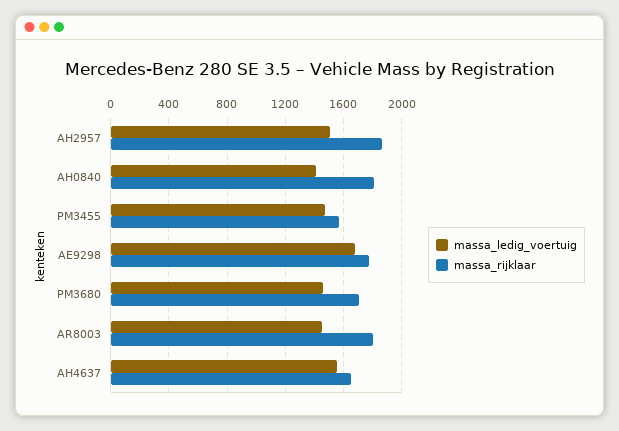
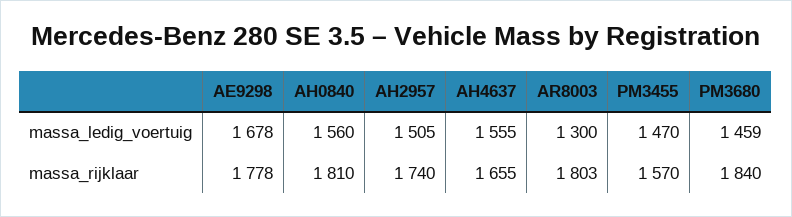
massa_rijklaar, AH2957: 1850 -> 1740
massa_ledig_voertuig, AH0840: 1400 -> 1560
massa_rijklaar, PM3680: 1700 -> 1840
massa_ledig_voertuig, AR8003: 1450 -> 1300

